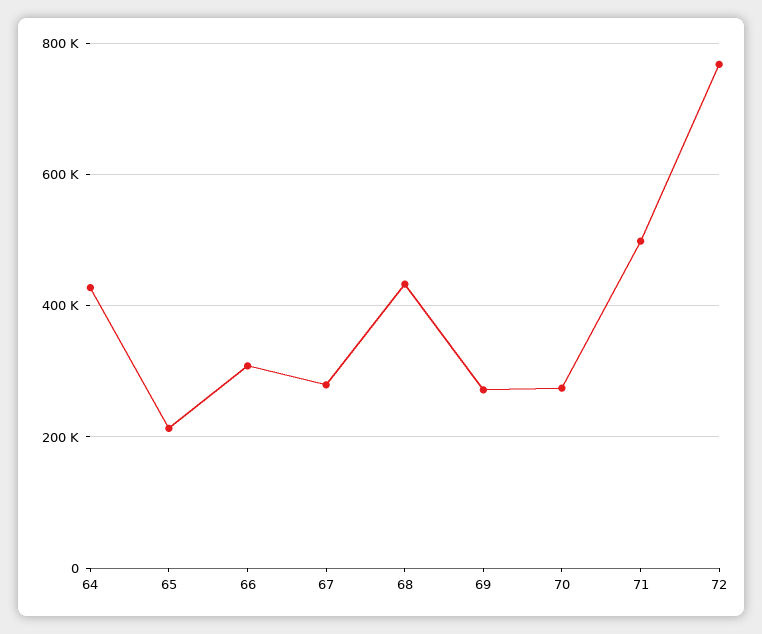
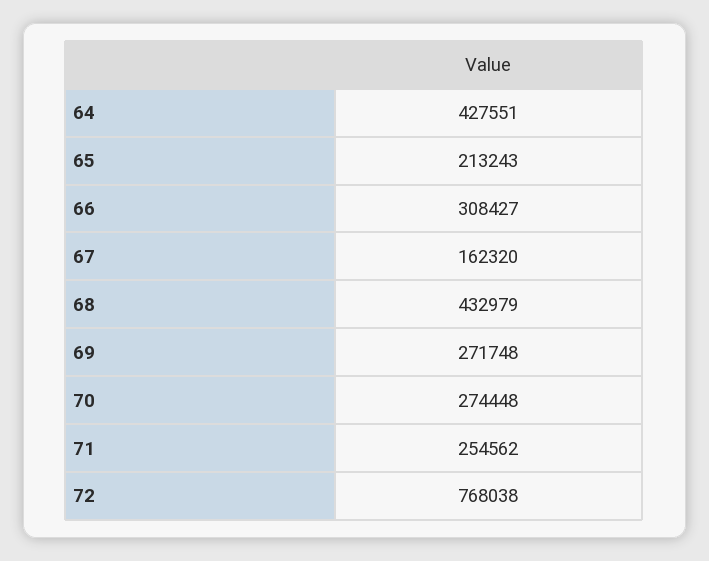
67: 280000 -> 162320
71: 500000 -> 254562

